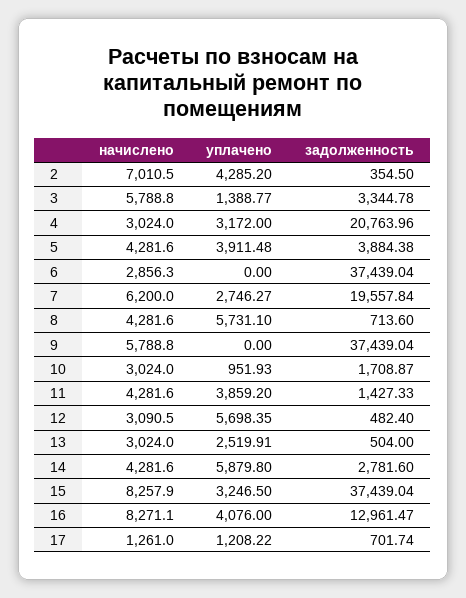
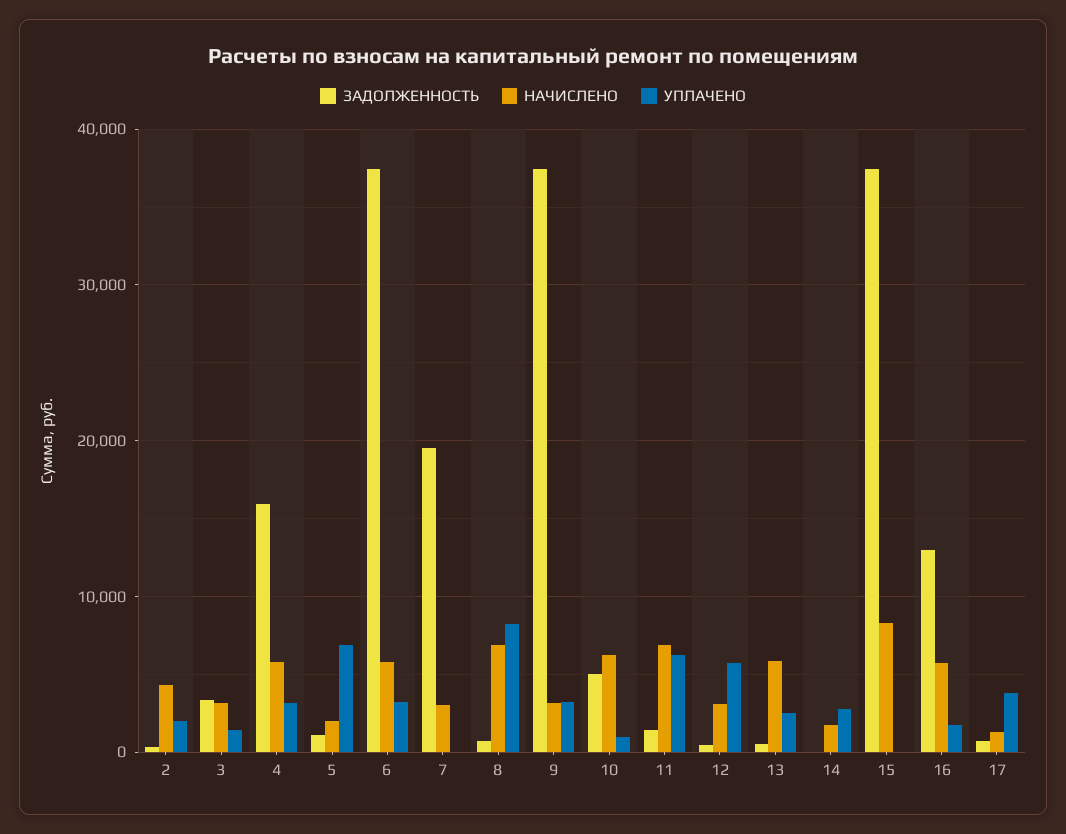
начислено, 2: 7010.5 -> 4000
уплачено, 2: 4285.2 -> 2000
начислено, 3: 5788.8 -> 3000
начислено, 4: 3024 -> 6000
задолженность, 4: 20763.96 -> 16000
начислено, 5: 4281.6 -> 2000
уплачено, 5: 3911.48 -> 7000
задолженность, 5: 3884.38 -> 1000
начислено, 6: 2856.3 -> 6000
уплачено, 6: 0 -> 3000
начислено, 7: 6200 -> 3000
уплачено, 7: 2746.27 -> 0
начислено, 8: 4281.6 -> 7000
уплачено, 8: 5731.1 -> 8000
начислено, 9: 5788.8 -> 3000
уплачено, 9: 0 -> 3000
начислено, 10: 3024 -> 6000
задолженность, 10: 1708.87 -> 5000
начислено, 11: 4281.6 -> 7000
уплачено, 11: 3859.2 -> 6000
начислено, 13: 3024 -> 6000
начислено, 14: 4281.6 -> 2000
уплачено, 14: 5879.8 -> 3000
задолженность, 14: 2781.6 -> 0
уплачено, 15: 3246.5 -> 0
начислено, 16: 8271.1 -> 6000
уплачено, 16: 4076 -> 2000
уплачено, 17: 1208.22 -> 4000

